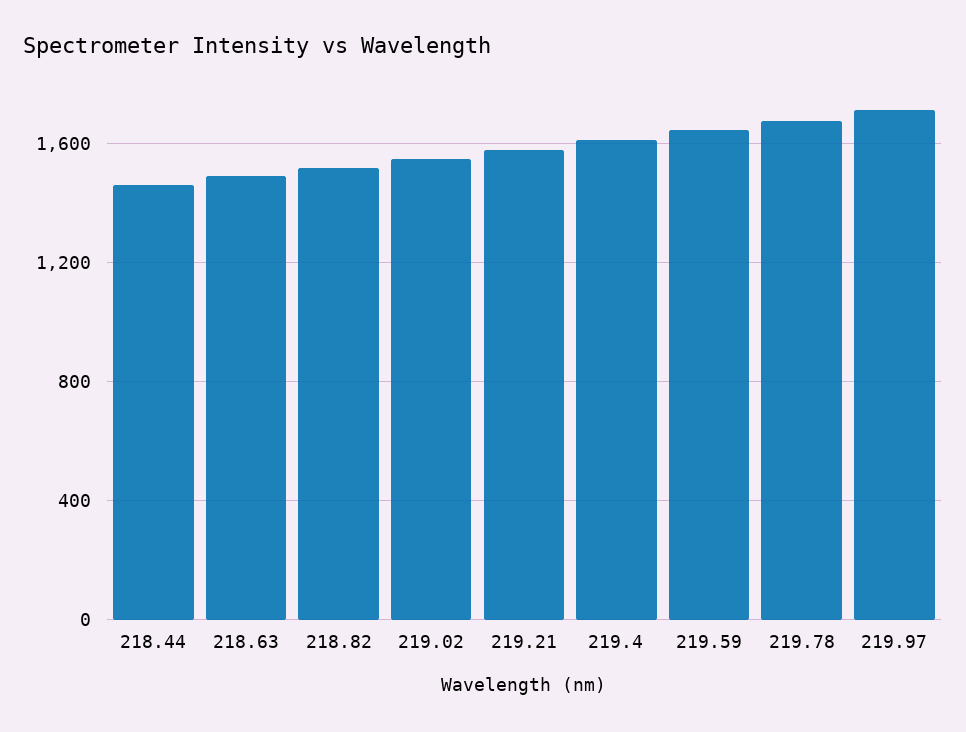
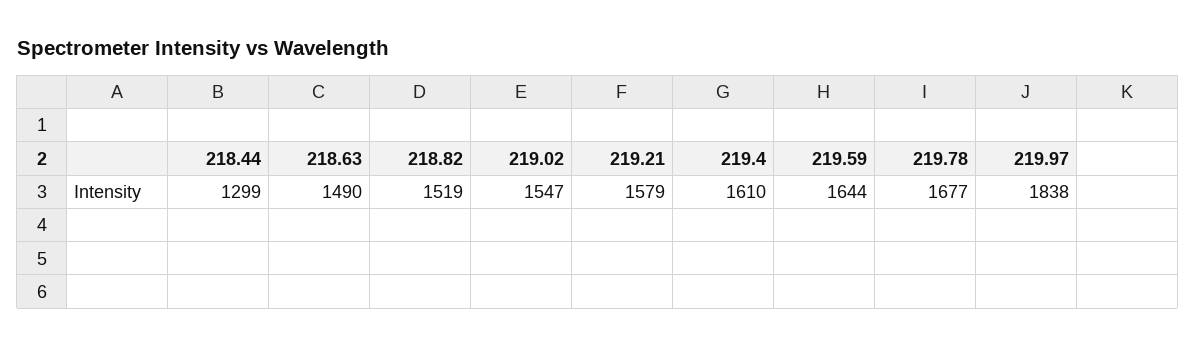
218.44: 1450 -> 1299
219.97: 1700 -> 1838

